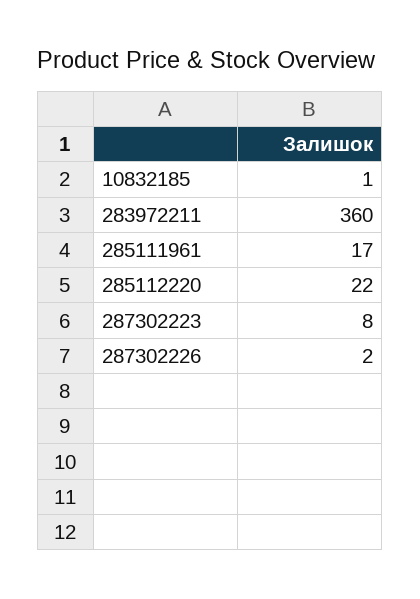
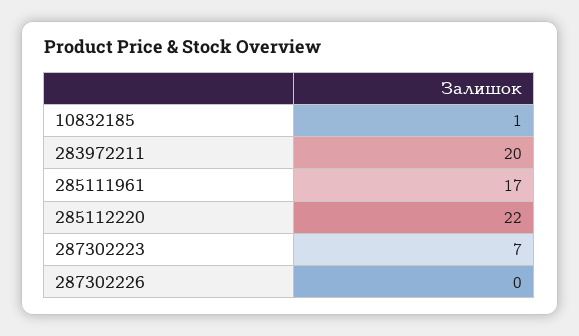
283972211: 360 -> 20
287302223: 8 -> 7
287302226: 2 -> 0

